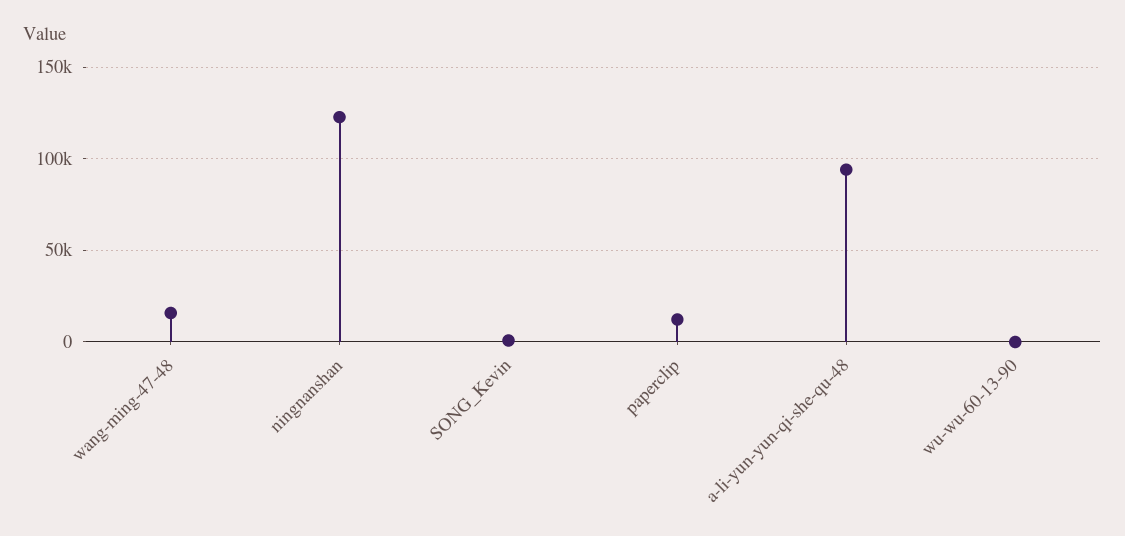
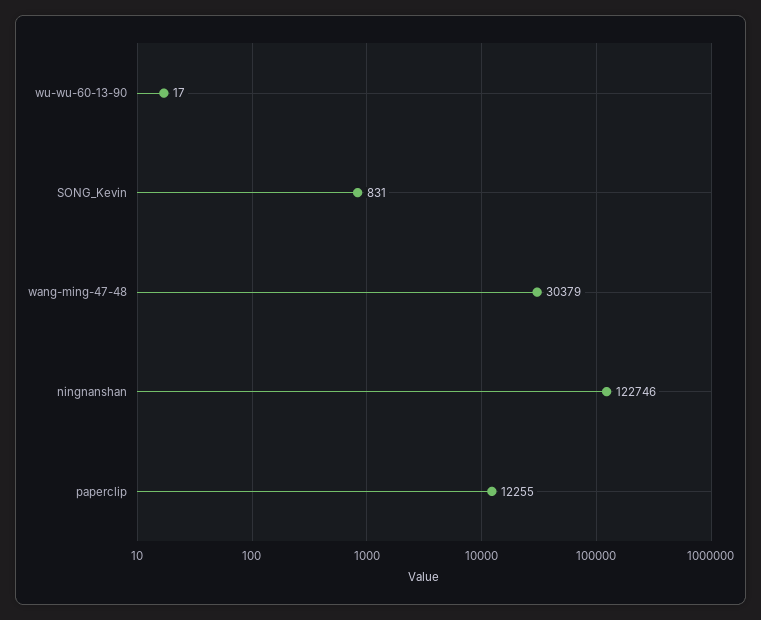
wang-ming-47-48: 15000 -> 30379
a-li-yun-yun-qi-she-qu-48: 95000 -> none

